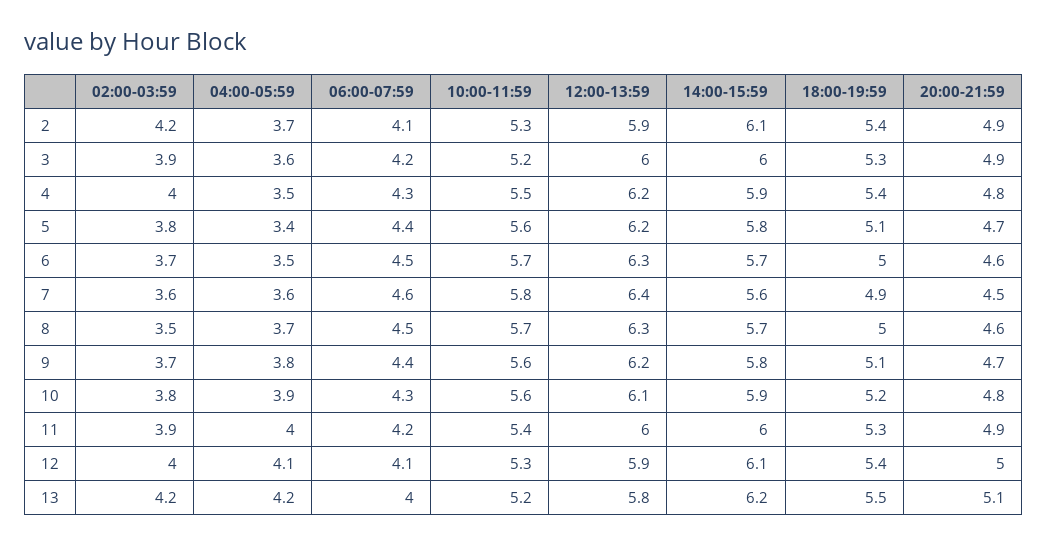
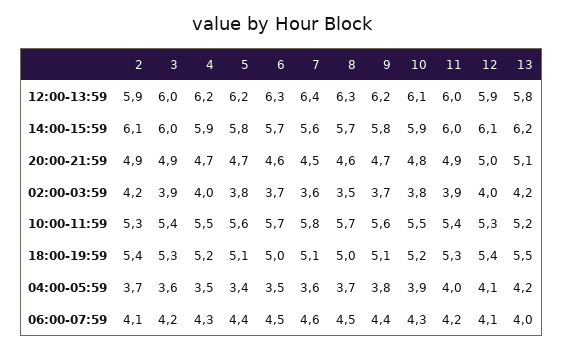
10:00-11:59, 3: 5.2 -> 5.4
18:00-19:59, 4: 5.4 -> 5.2
20:00-21:59, 4: 4.8 -> 4.7
18:00-19:59, 7: 4.9 -> 5.1
10:00-11:59, 10: 5.6 -> 5.5

